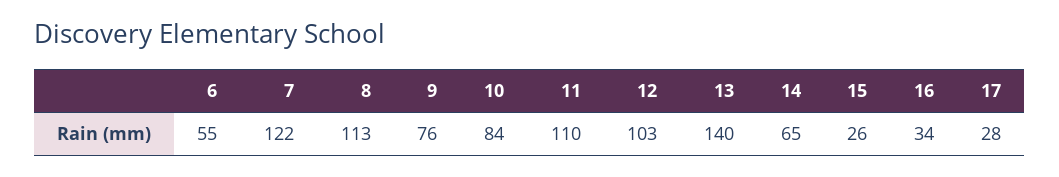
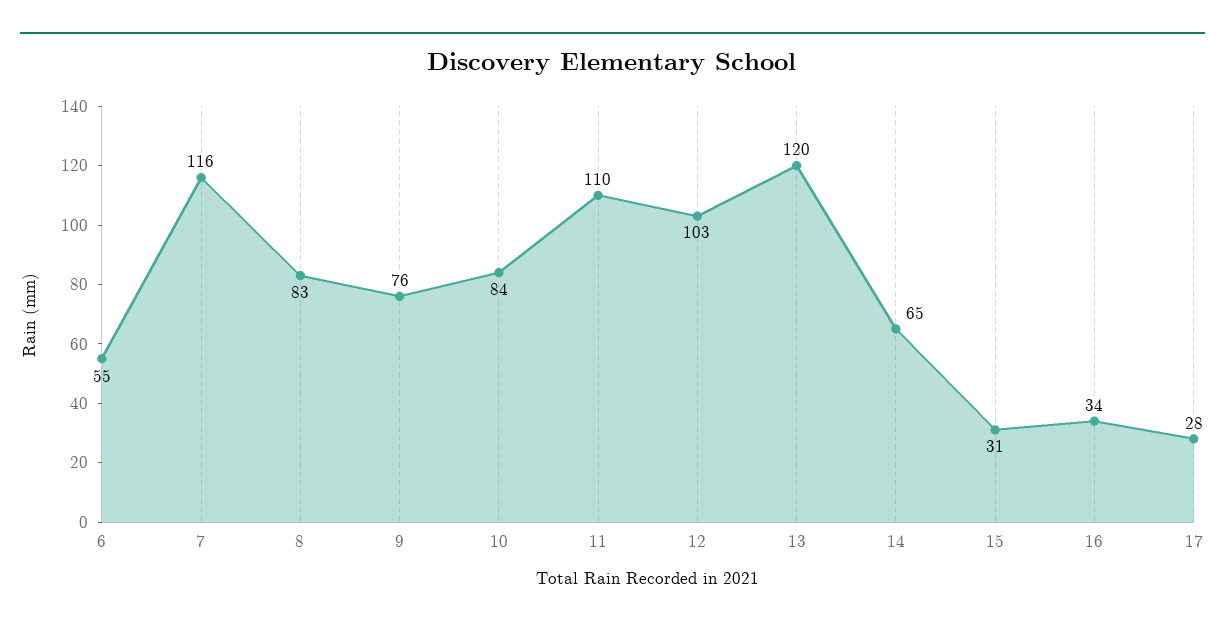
7: 122 -> 116
8: 113 -> 83
13: 140 -> 120
15: 26 -> 31

